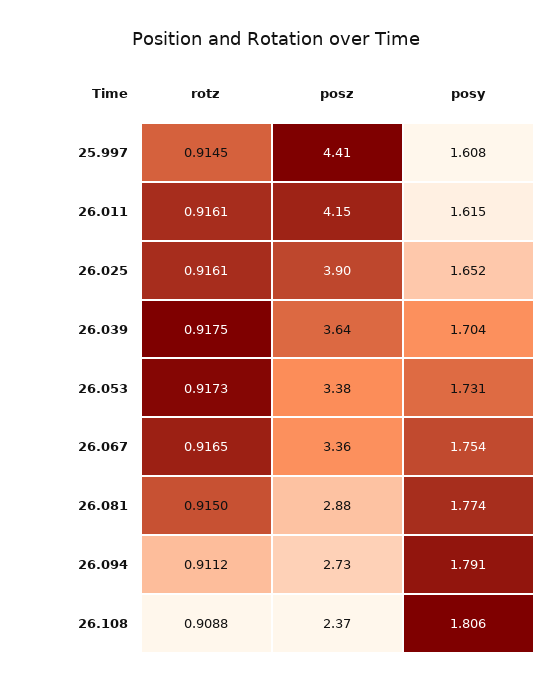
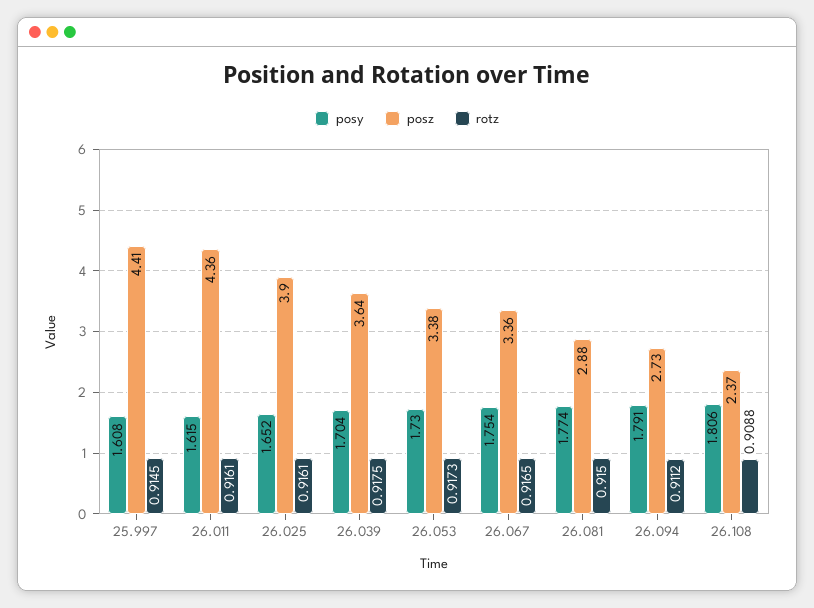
posz, 26.011: 4.15 -> 4.36
posy, 26.053: 1.731 -> 1.73

